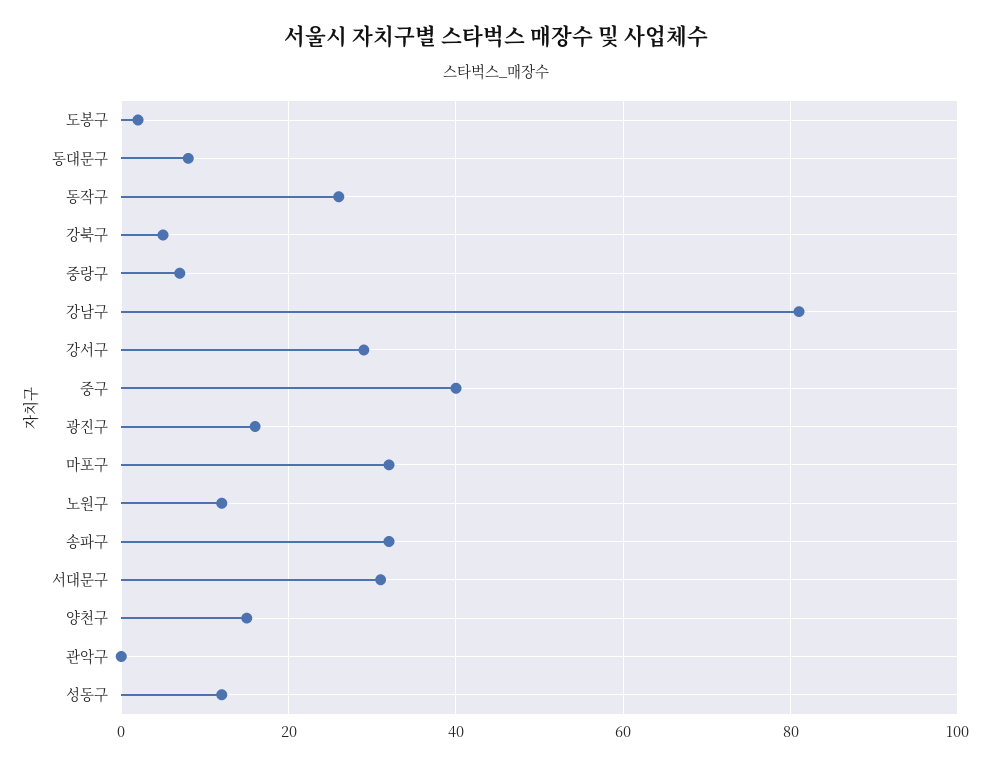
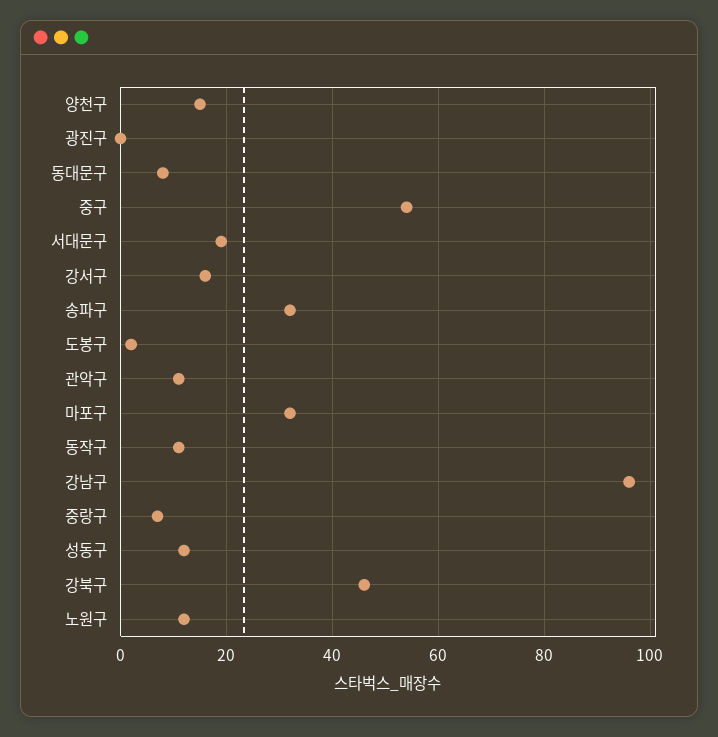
동작구: 25 -> 10
강북구: 5 -> 45
강남구: 80 -> 95
강서구: 30 -> 15
중구: 40 -> 55
광진구: 15 -> 0
서대문구: 30 -> 20
관악구: 0 -> 10

